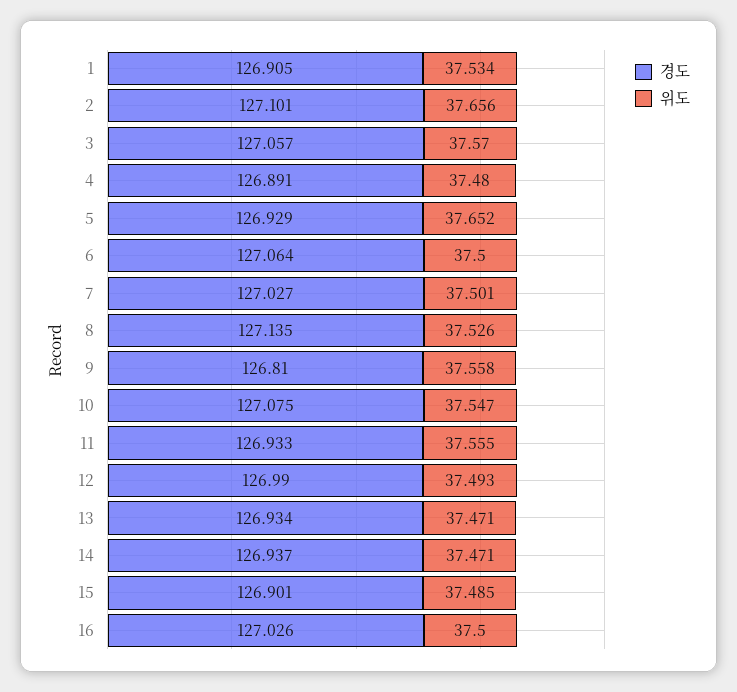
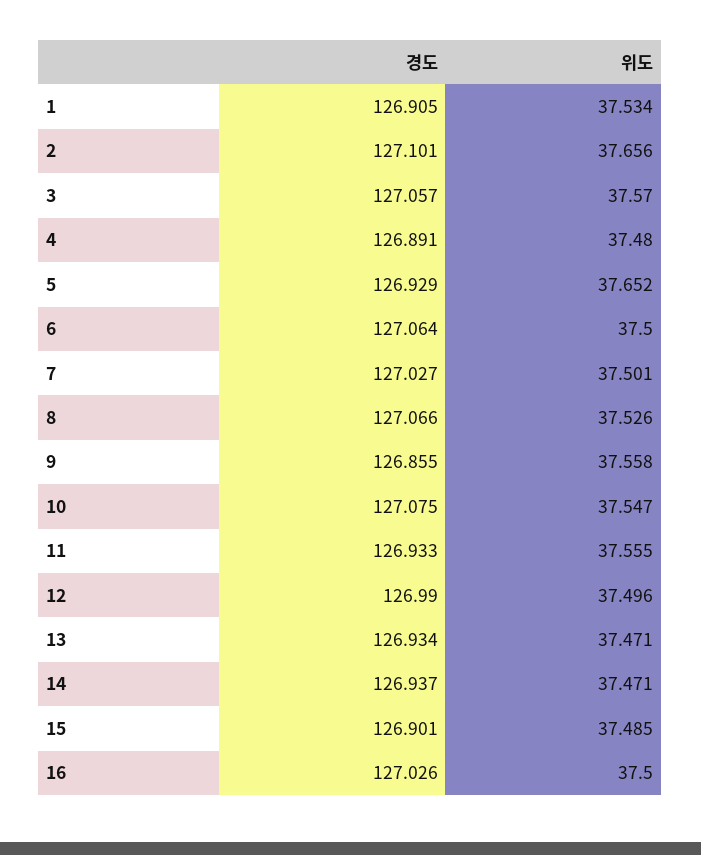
경도, 8: 127.135 -> 127.066
경도, 9: 126.81 -> 126.855
위도, 12: 37.493 -> 37.496

